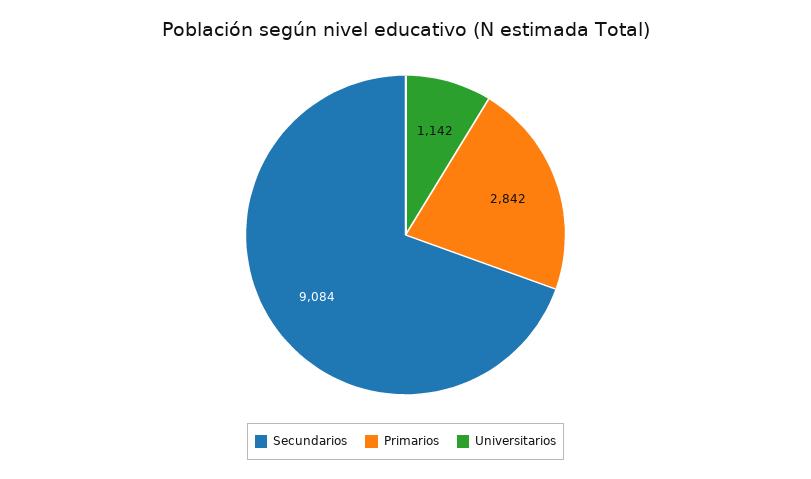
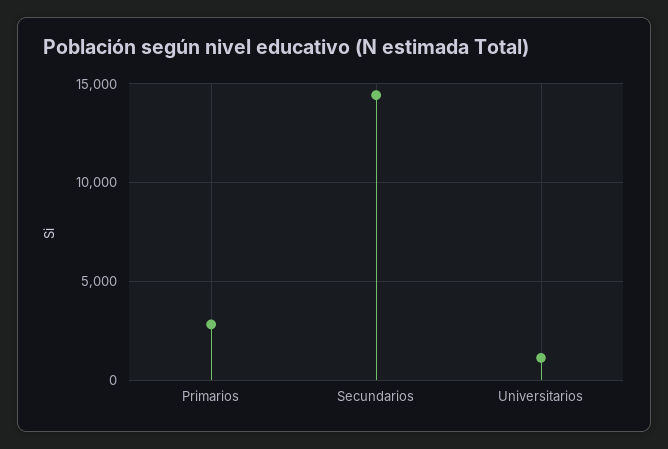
Secundarios: 9084 -> 14500

